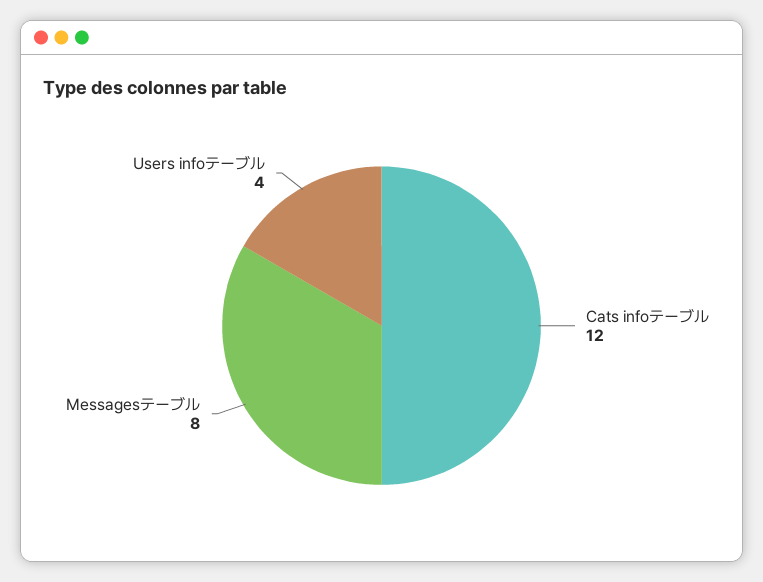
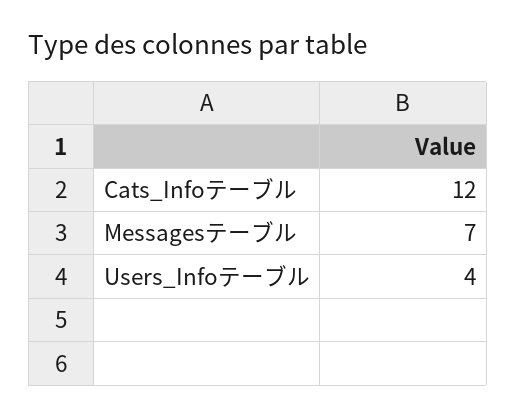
Messagesテーブル: 8 -> 7

